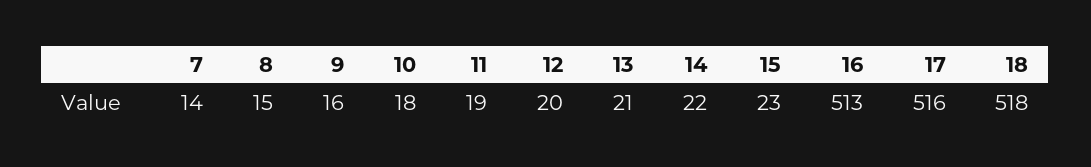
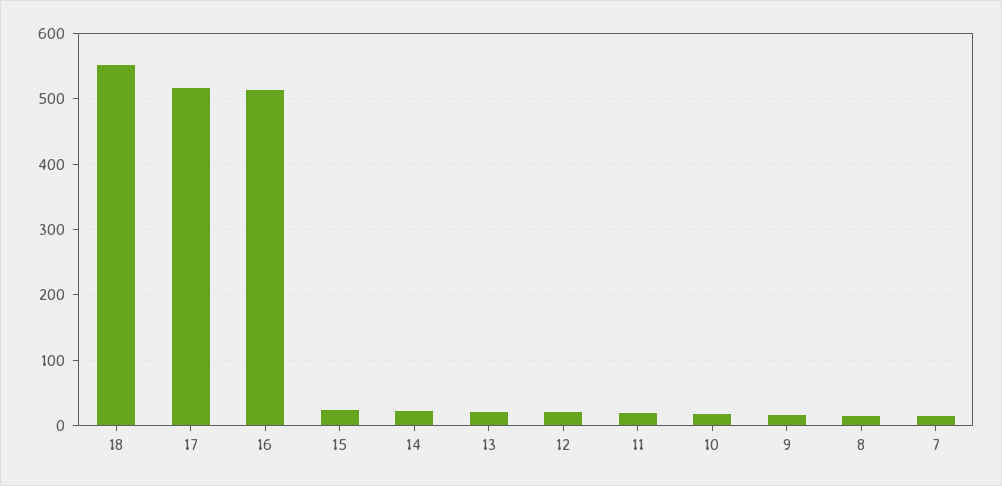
18: 518 -> 550

